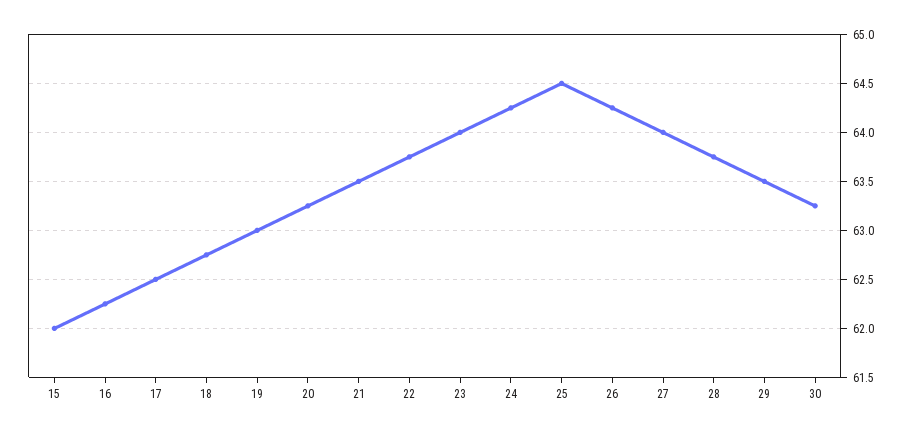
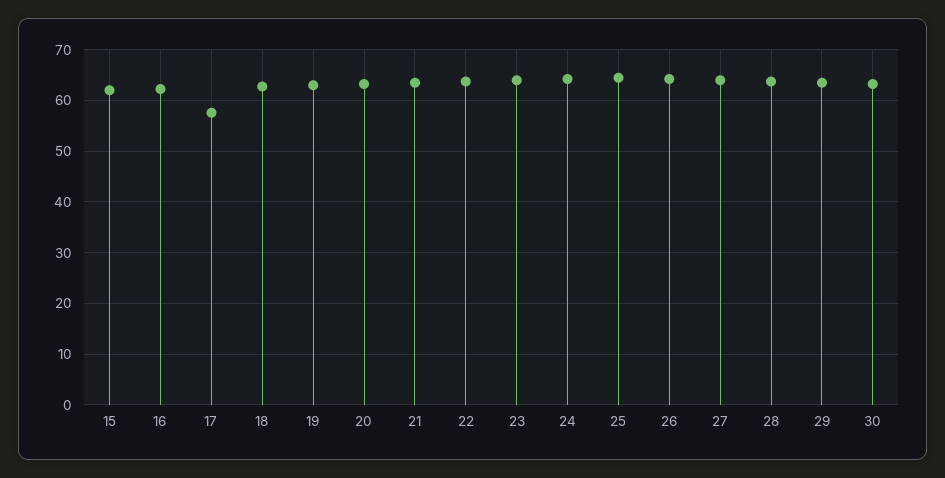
17: 62.5 -> 58

